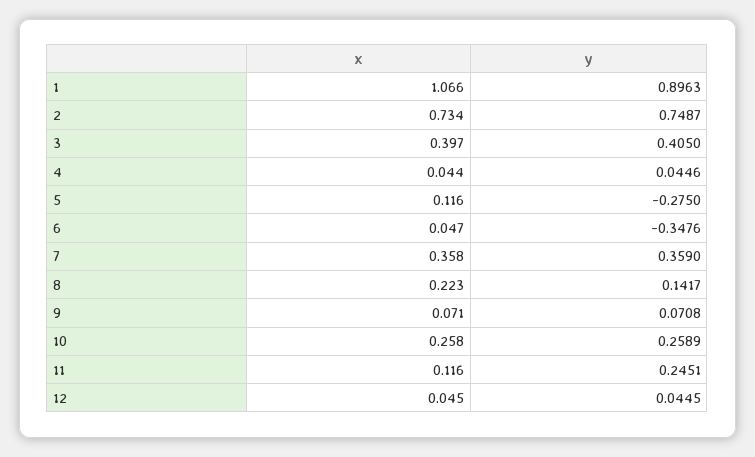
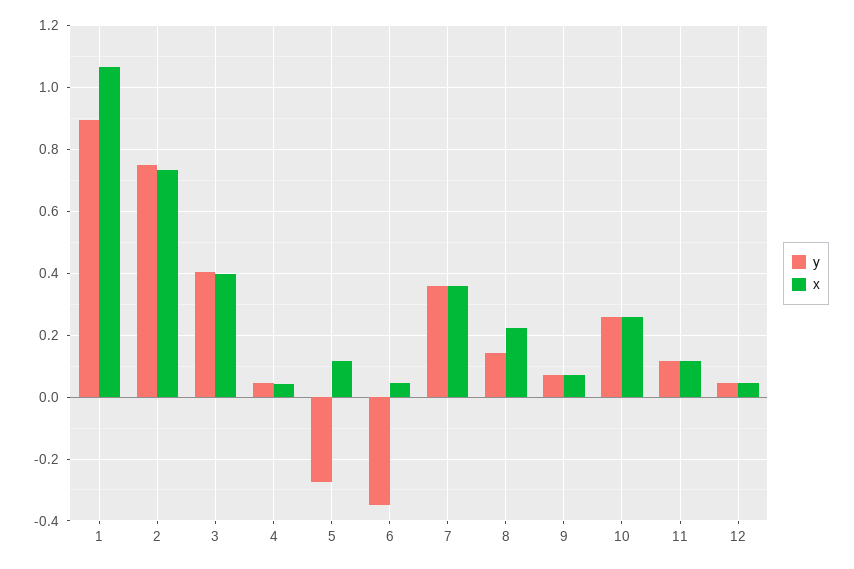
y, 11: 0.2451 -> 0.12

